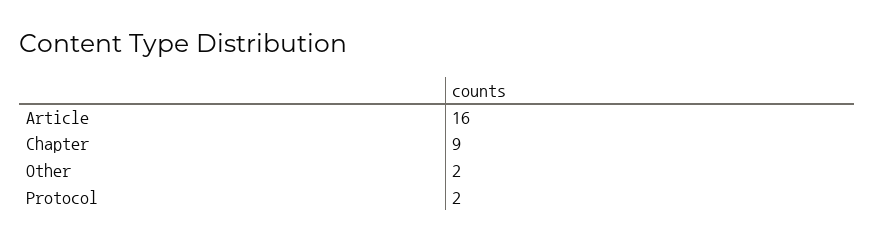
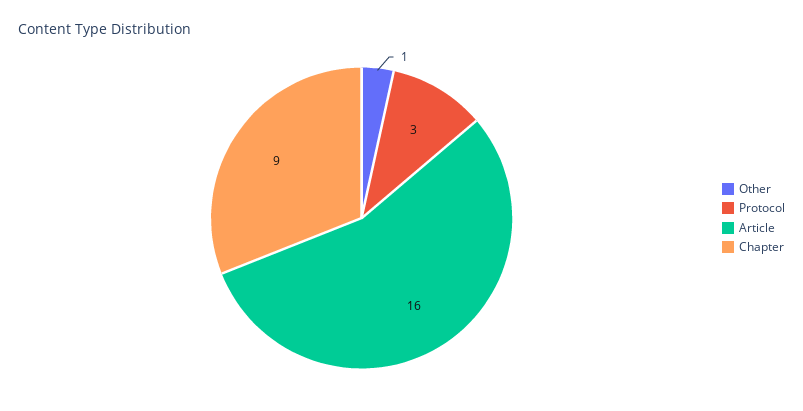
Other: 2 -> 1
Protocol: 2 -> 3

